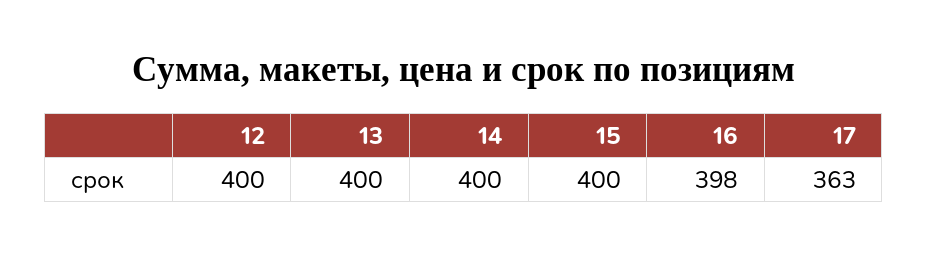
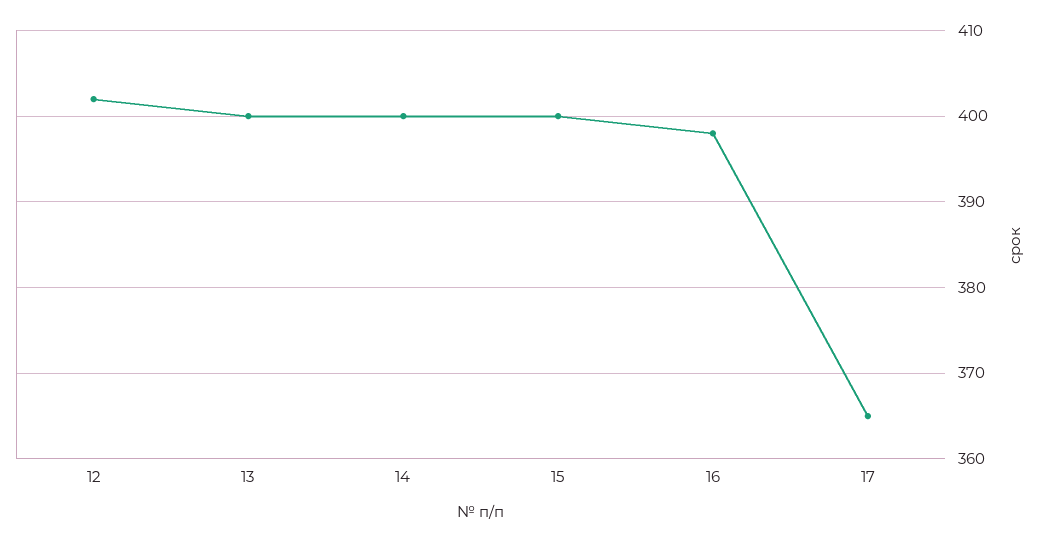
12: 400 -> 402
17: 363 -> 365

